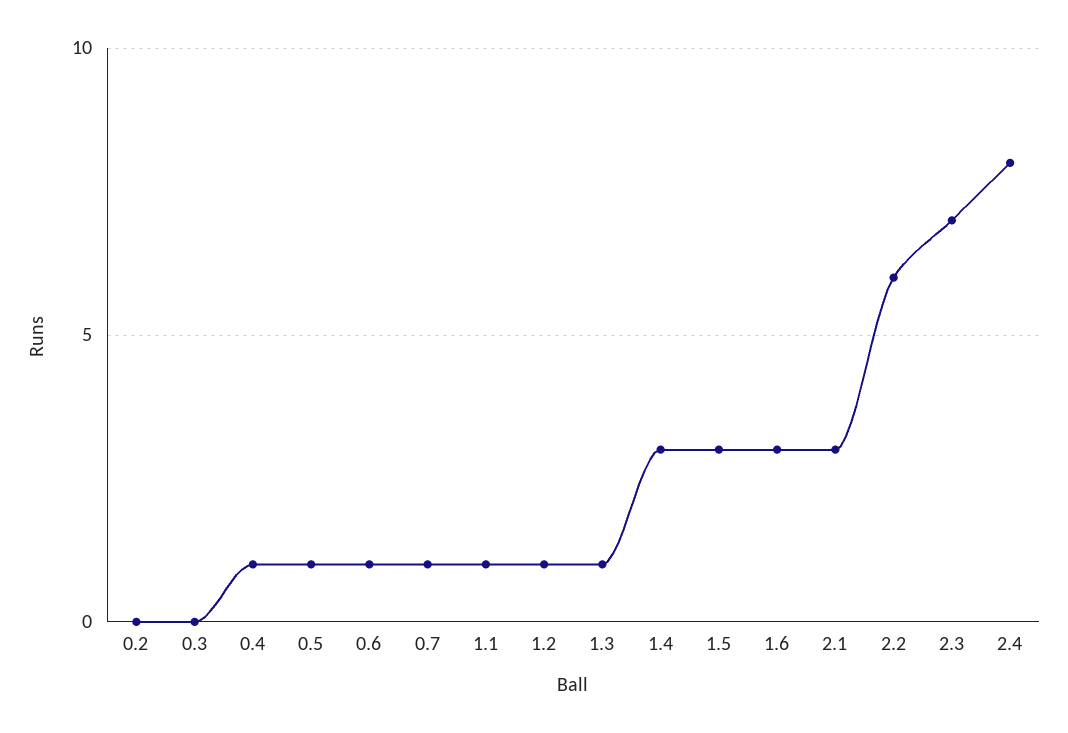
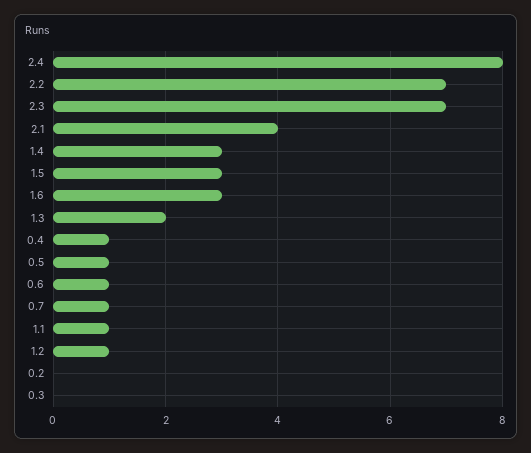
1.3: 1 -> 2
2.1: 3 -> 4
2.2: 6 -> 7

